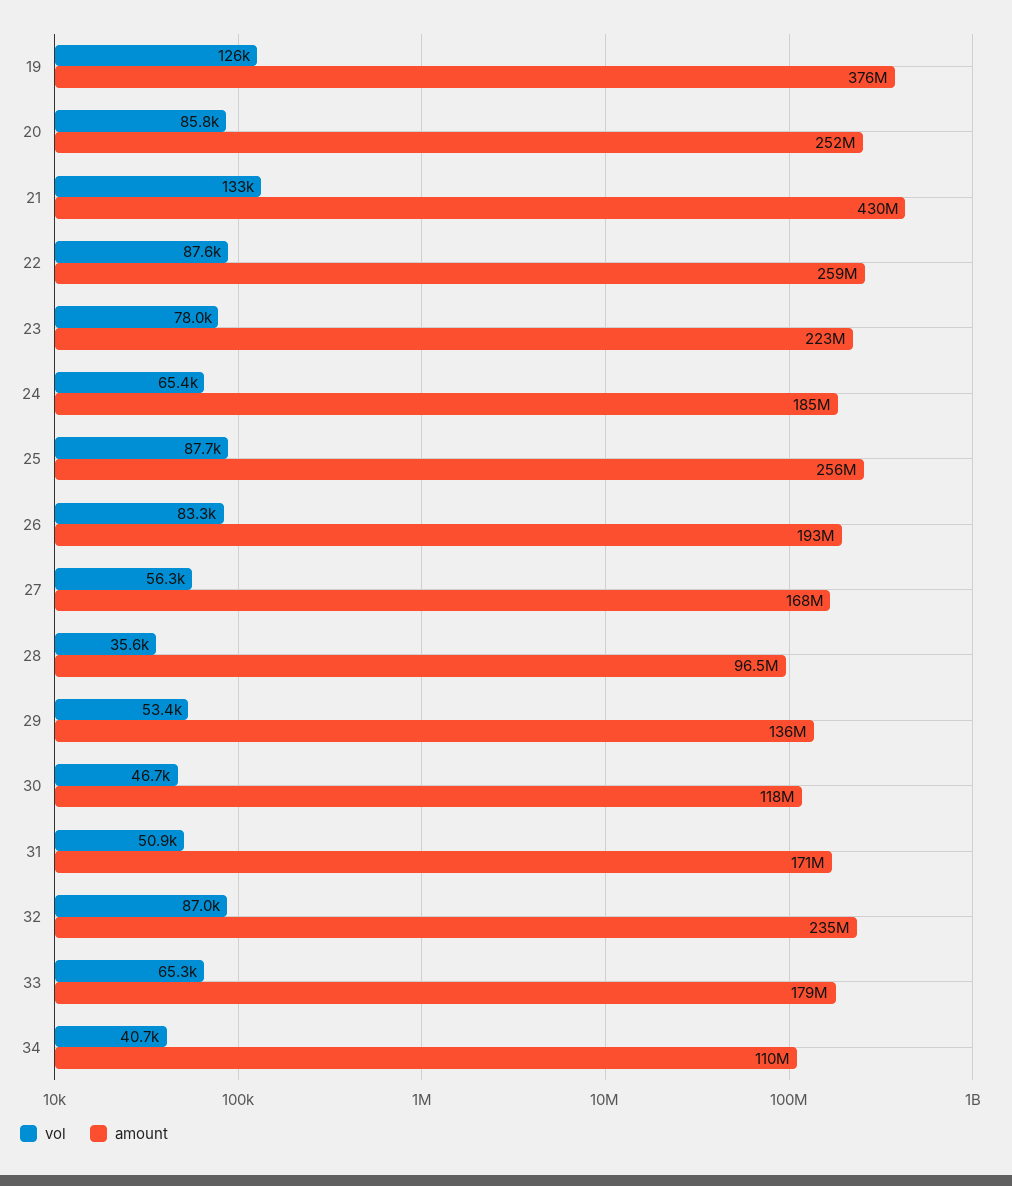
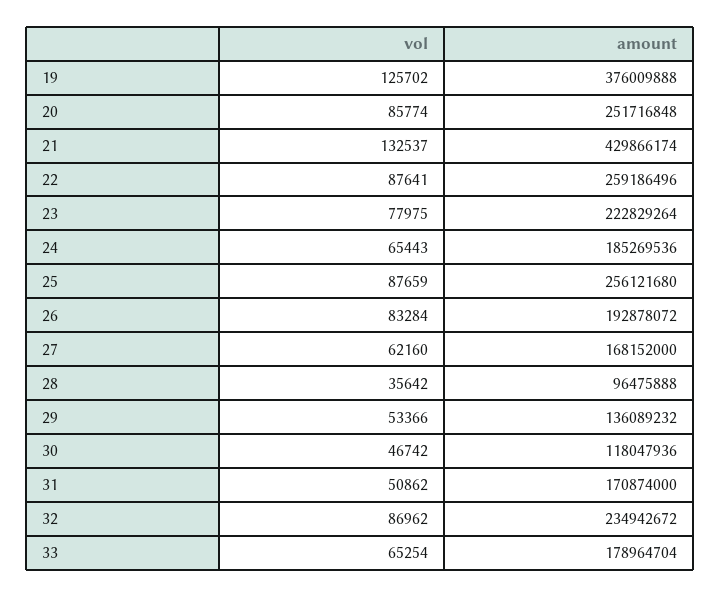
vol, 27: 56300 -> 62160
vol, 34: 40700 -> none
amount, 34: 110000000 -> none

